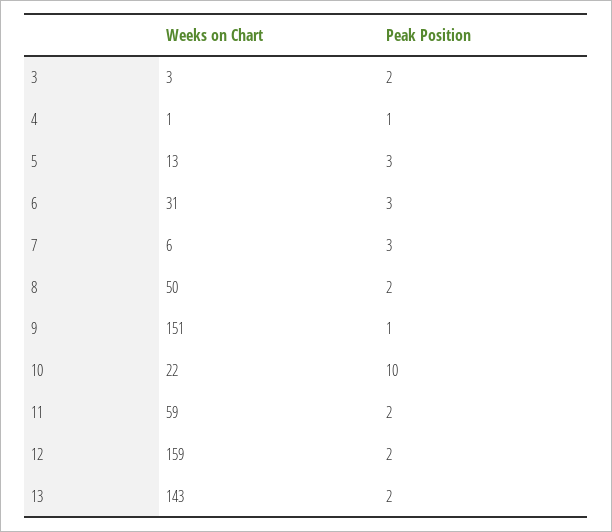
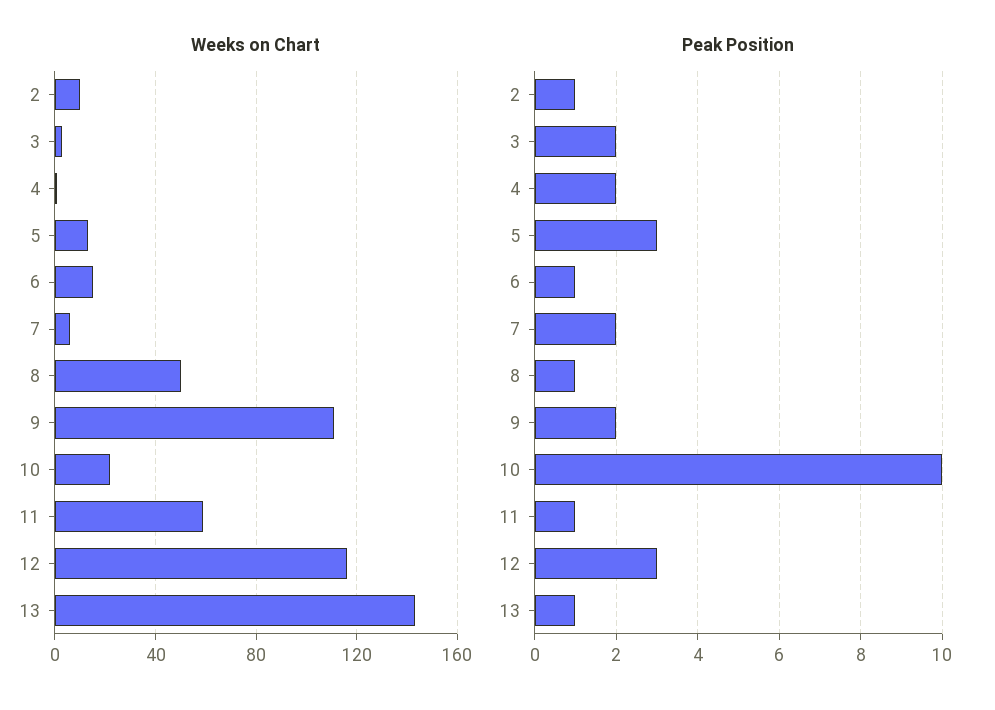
Peak Position, 4: 1 -> 2
Weeks on Chart, 6: 31 -> 15
Peak Position, 6: 3 -> 1
Peak Position, 7: 3 -> 2
Peak Position, 8: 2 -> 1
Weeks on Chart, 9: 151 -> 110
Peak Position, 9: 1 -> 2
Peak Position, 11: 2 -> 1
Weeks on Chart, 12: 159 -> 115
Peak Position, 12: 2 -> 3
Peak Position, 13: 2 -> 1
Weeks on Chart, 2: none -> 10
Peak Position, 2: none -> 1

